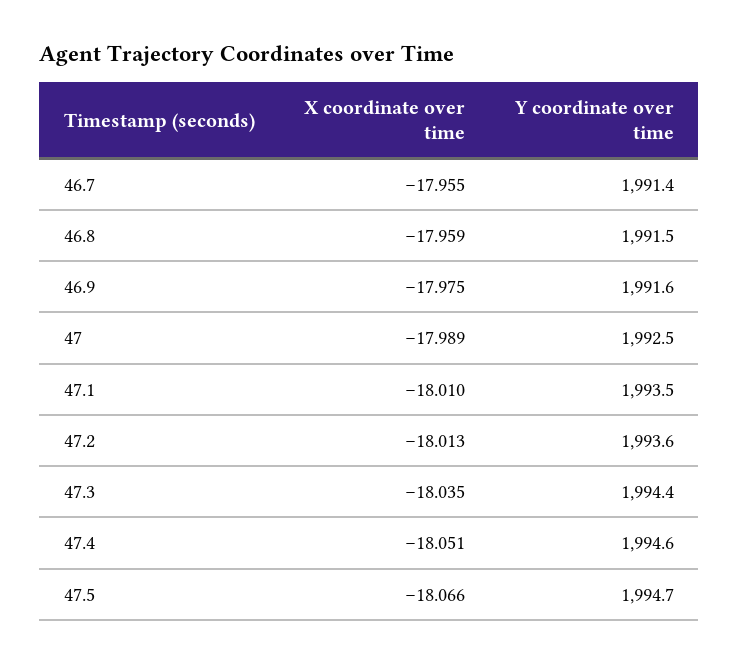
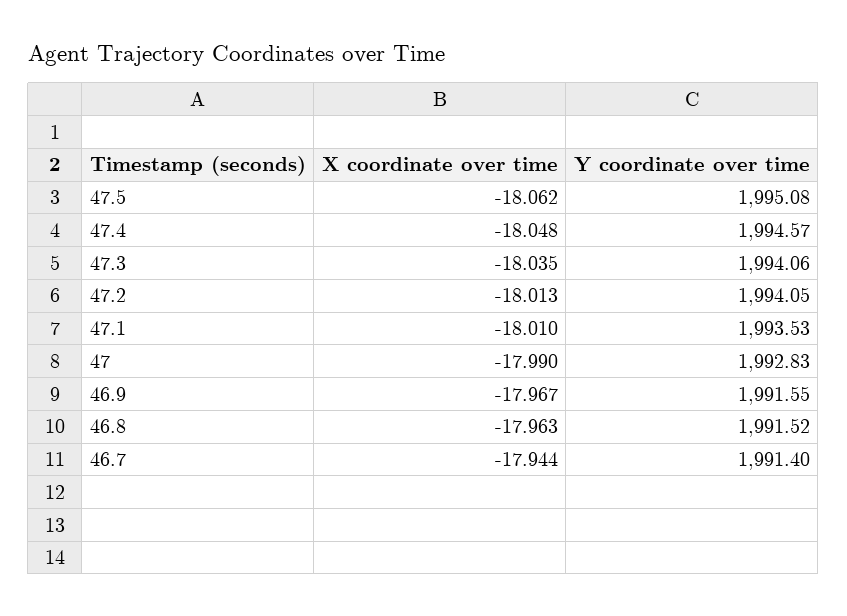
X coordinate over time, 46.7: -17.955 -> -17.944
X coordinate over time, 46.8: -17.959 -> -17.963
X coordinate over time, 46.9: -17.975 -> -17.967
X coordinate over time, 47: -17.989 -> -17.99
Y coordinate over time, 47: 1992.5 -> 1992.83
Y coordinate over time, 47.2: 1993.6 -> 1994.05
Y coordinate over time, 47.3: 1994.4 -> 1994.06
X coordinate over time, 47.4: -18.051 -> -18.048
X coordinate over time, 47.5: -18.066 -> -18.062
Y coordinate over time, 47.5: 1994.7 -> 1995.08

